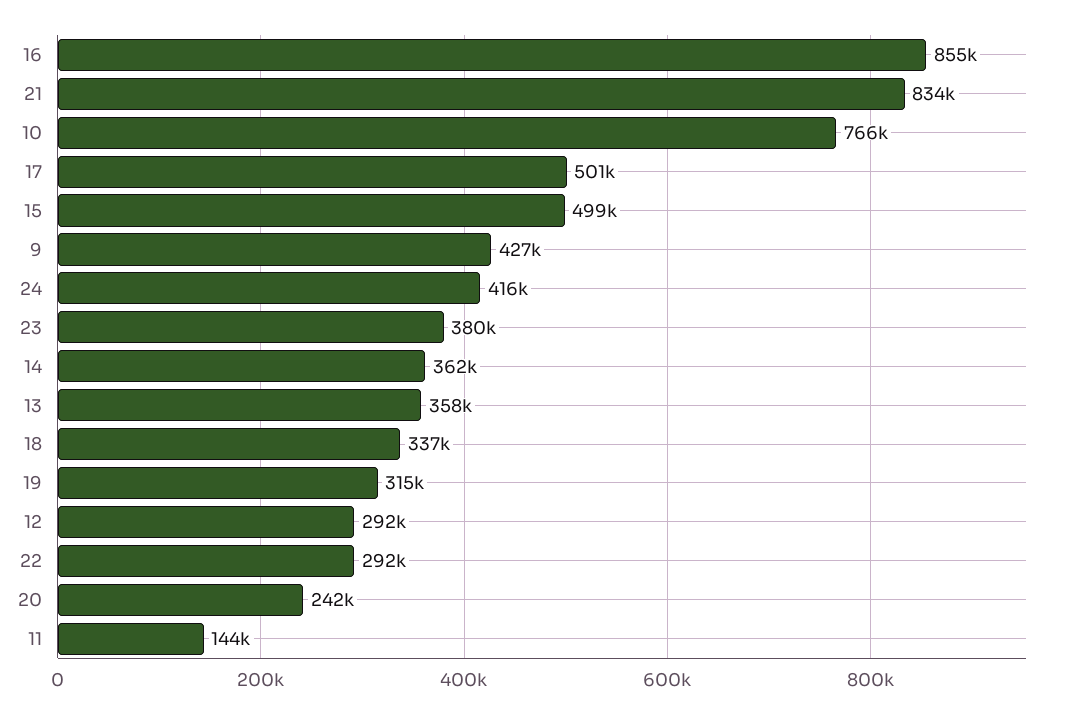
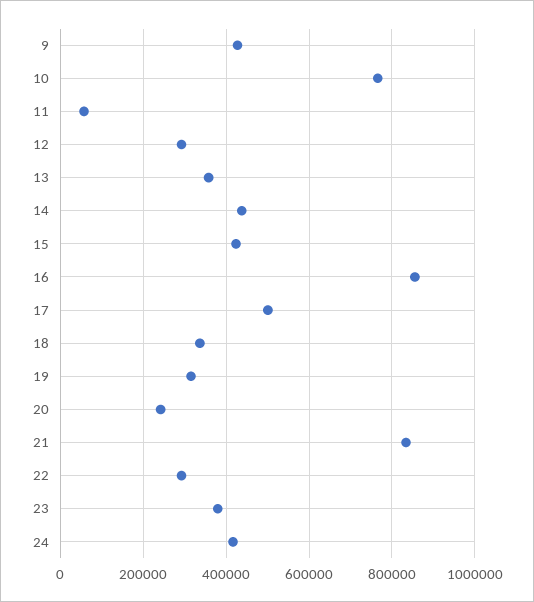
15: 499000 -> 420000
14: 362000 -> 440000
11: 144000 -> 60000

